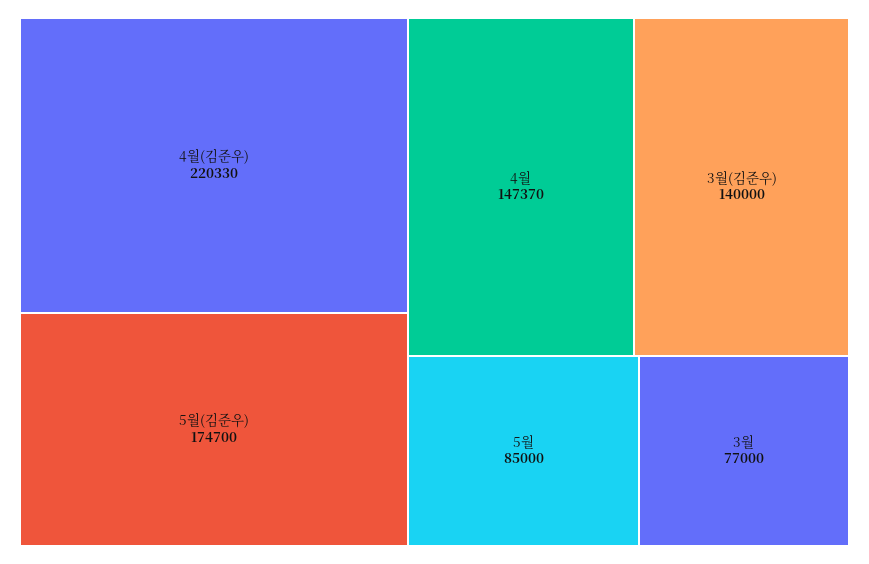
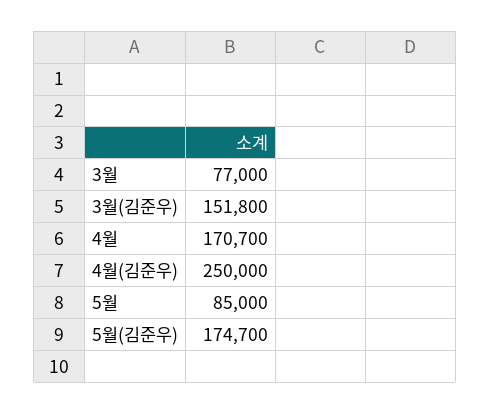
4월(김준우): 220330 -> 250000
4월: 147370 -> 170700
3월(김준우): 140000 -> 151800

